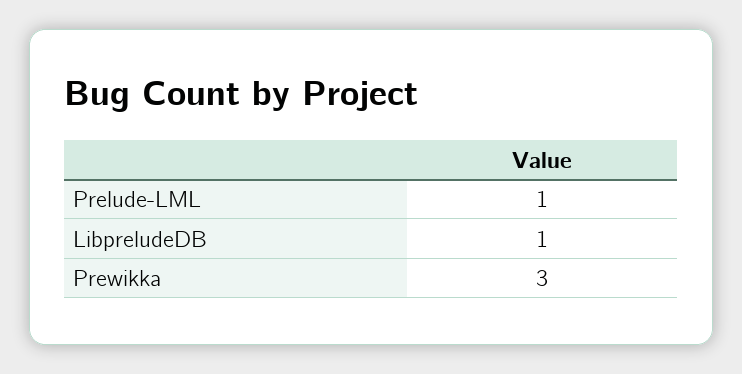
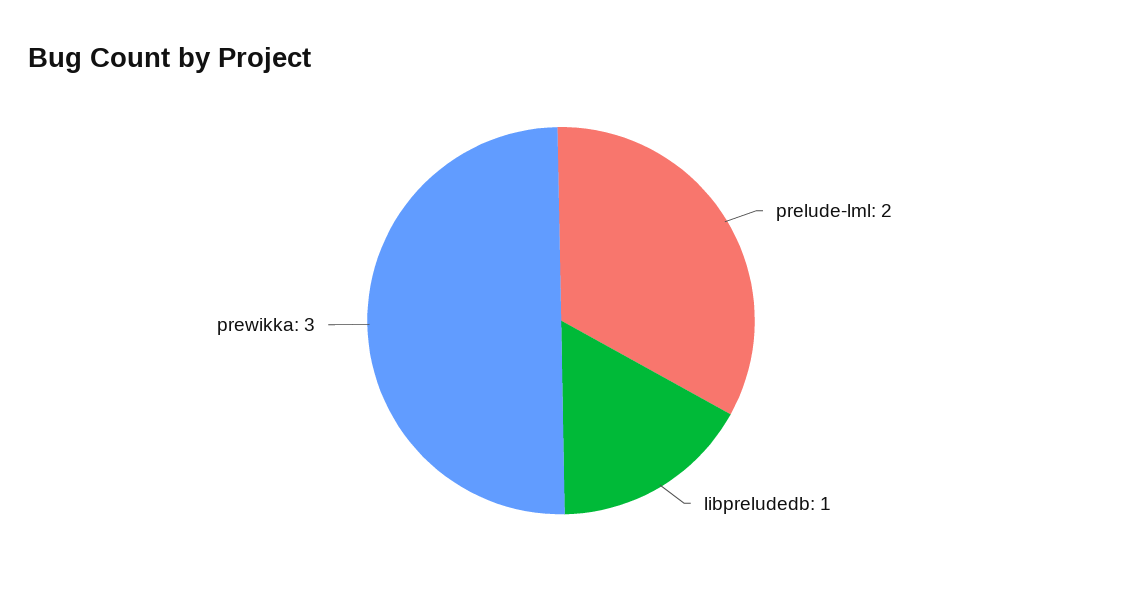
Prelude-LML: 1 -> 2

